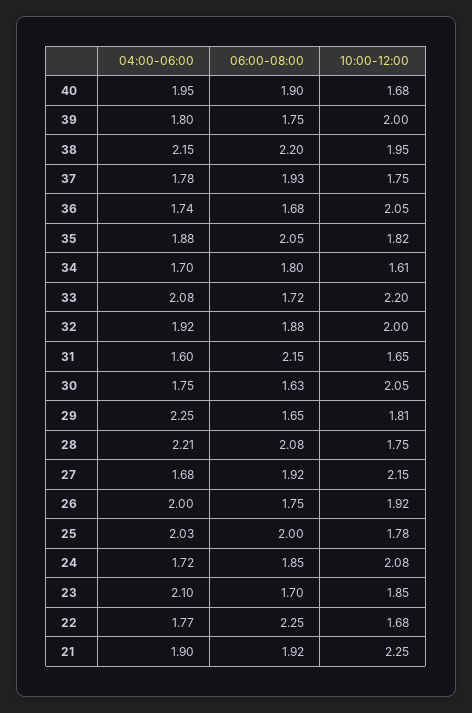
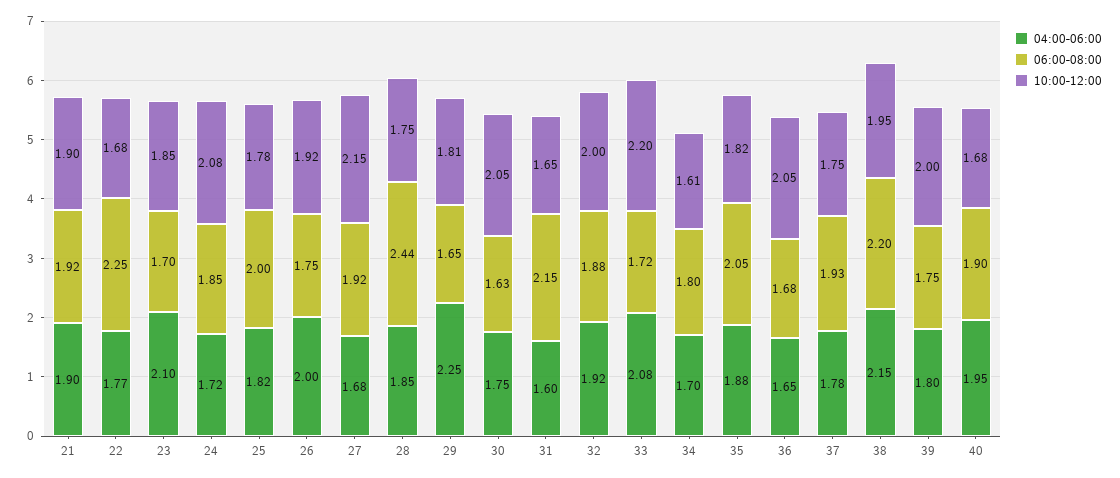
04:00-06:00, 36: 1.74 -> 1.65
04:00-06:00, 28: 2.21 -> 1.85
06:00-08:00, 28: 2.08 -> 2.44
04:00-06:00, 25: 2.03 -> 1.82
10:00-12:00, 21: 2.25 -> 1.9

